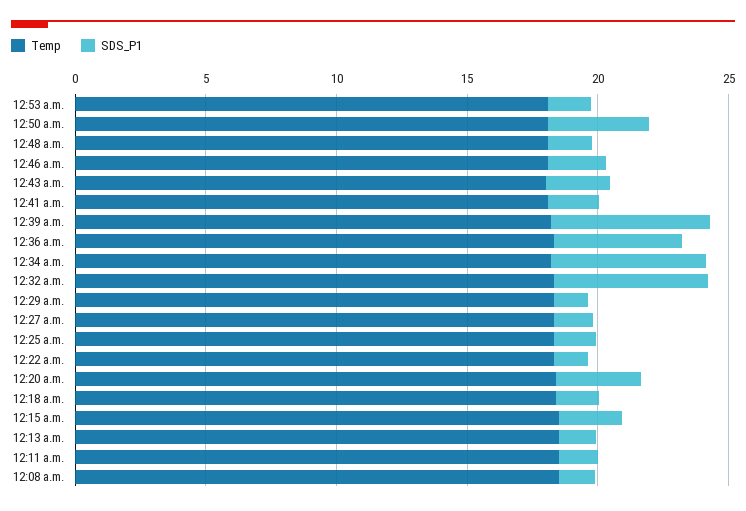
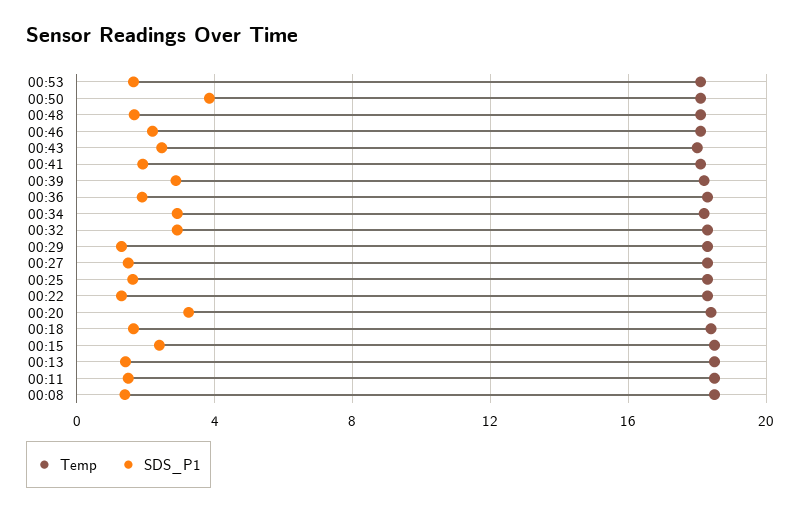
SDS_P1, 12:39 a.m.: 6 -> 3
SDS_P1, 12:36 a.m.: 5 -> 2
SDS_P1, 12:34 a.m.: 6 -> 3
SDS_P1, 12:32 a.m.: 6 -> 3

